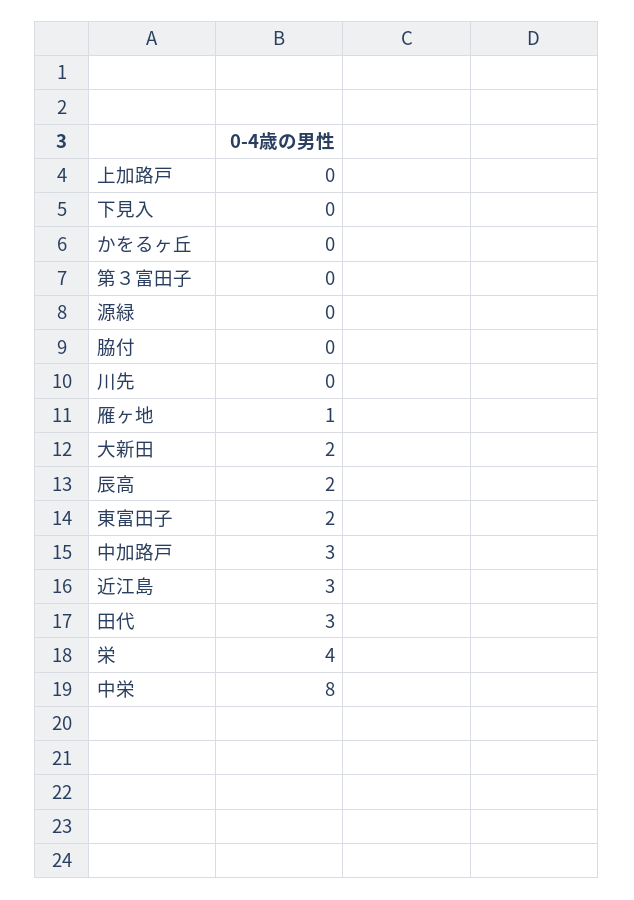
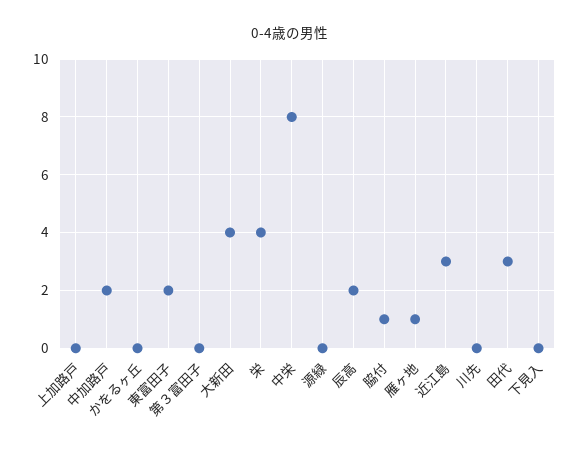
脇付: 0 -> 1
大新田: 2 -> 4
中加路戸: 3 -> 2

